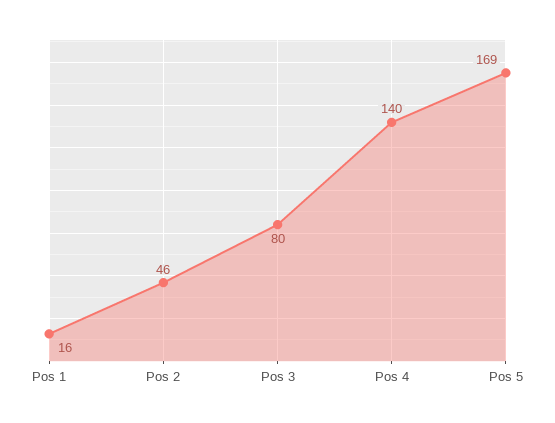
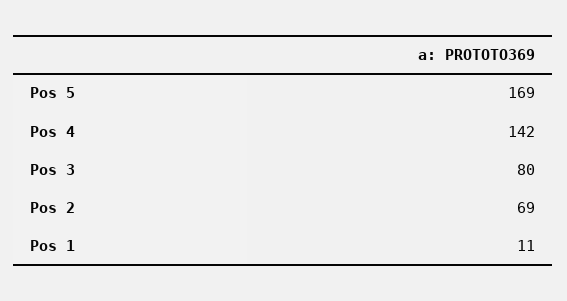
Pos 1: 16 -> 11
Pos 2: 46 -> 69
Pos 4: 140 -> 142

